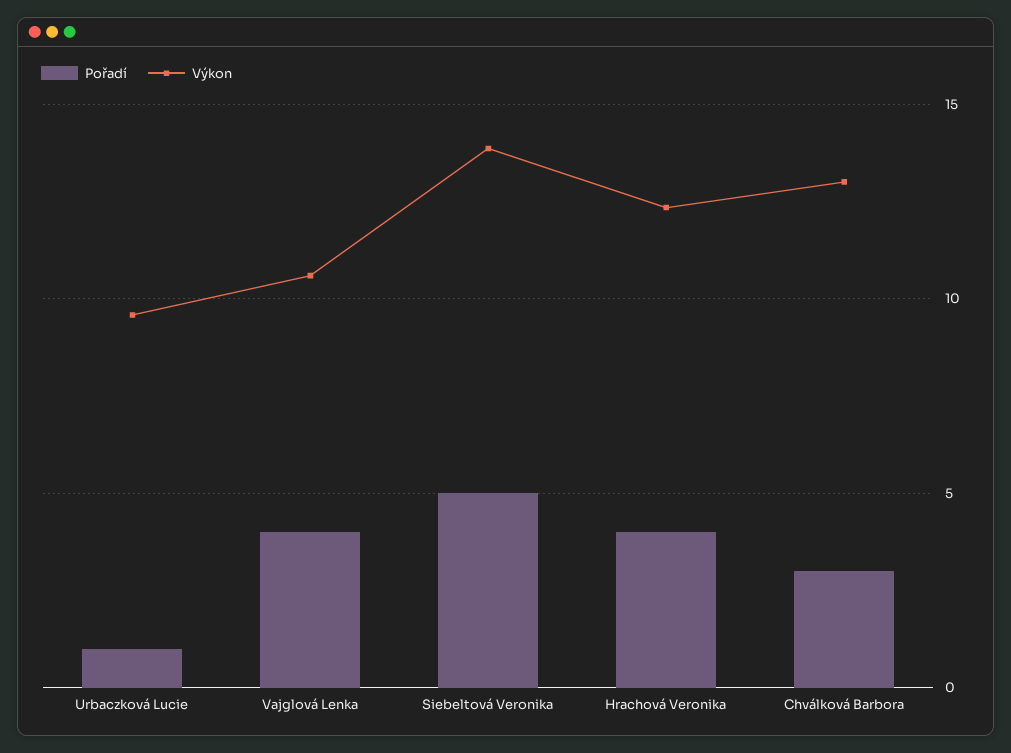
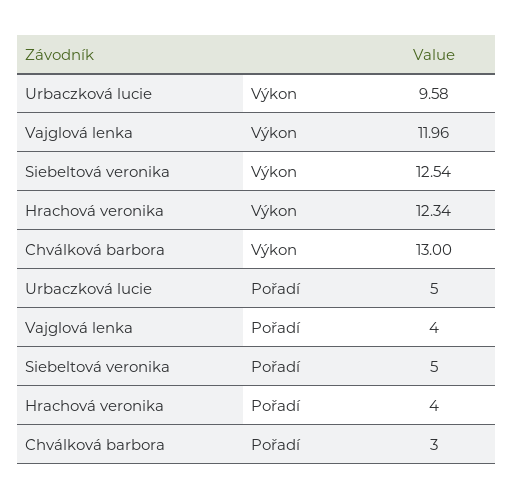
Pořadí, Urbaczková Lucie: 1 -> 5
Výkon, Vajglová Lenka: 10.5 -> 11.96
Výkon, Siebeltová Veronika: 14 -> 12.54

